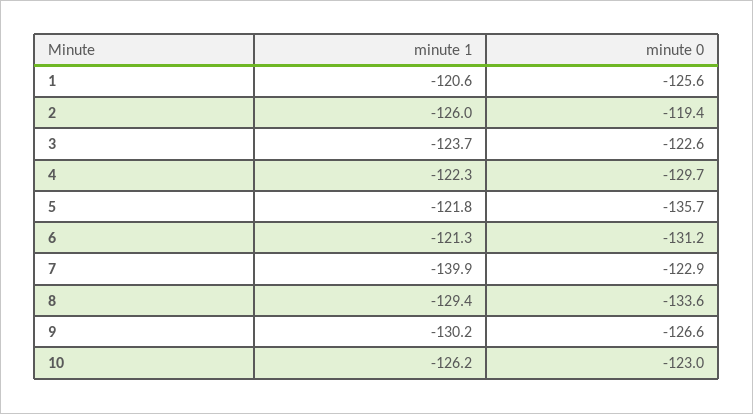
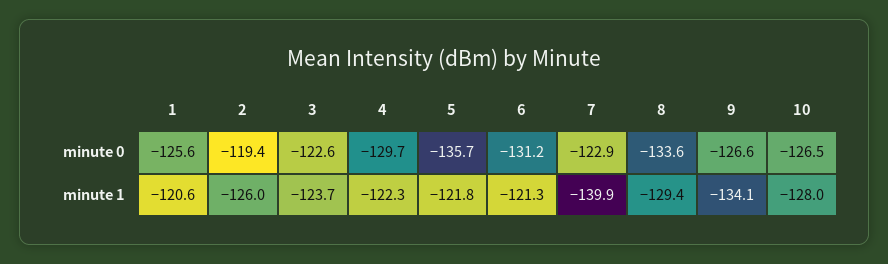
minute 1, 9: -130.2 -> -134.1
minute 1, 10: -126.2 -> -128
minute 0, 10: -123 -> -126.5

